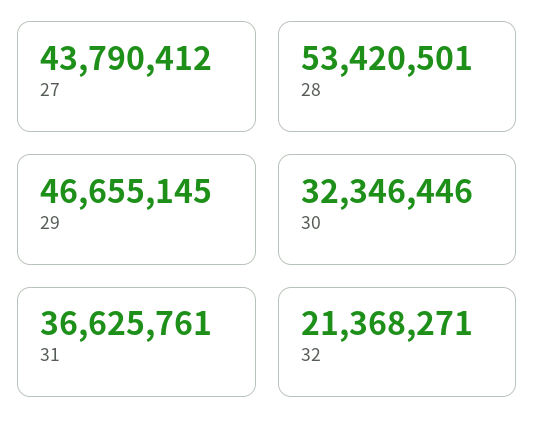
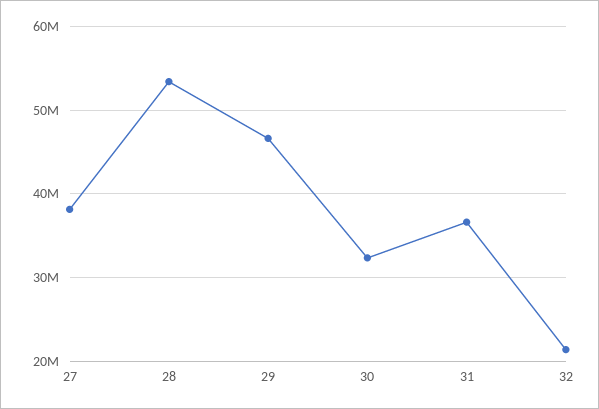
27: 43790412 -> 38000000

